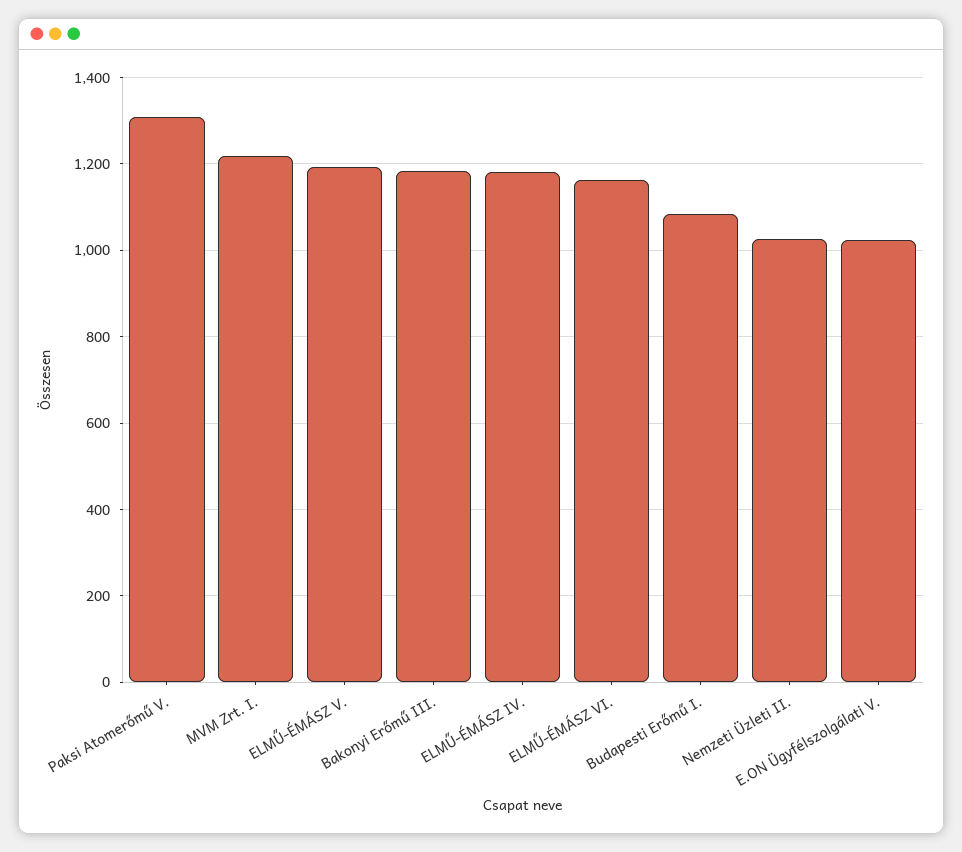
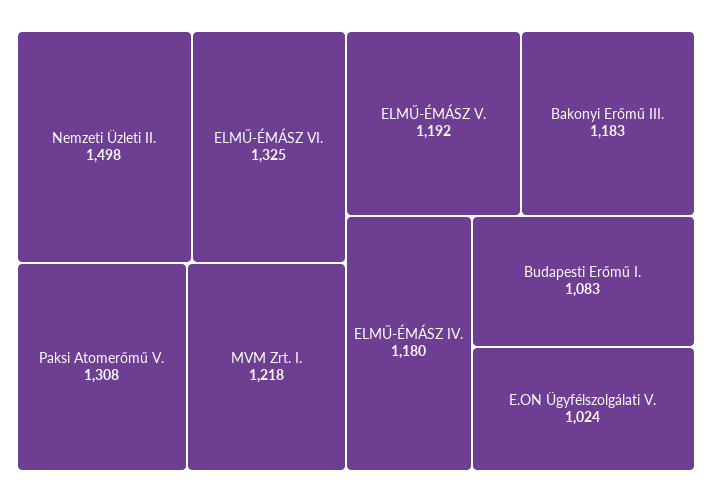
ELMŰ-ÉMÁSZ VI.: 1160 -> 1325
Nemzeti Üzleti II.: 1020 -> 1498

